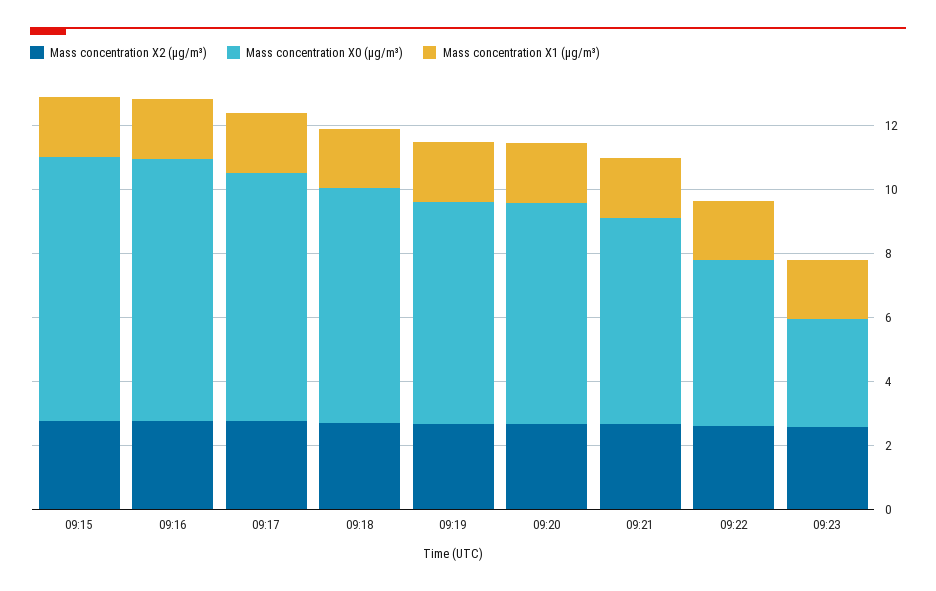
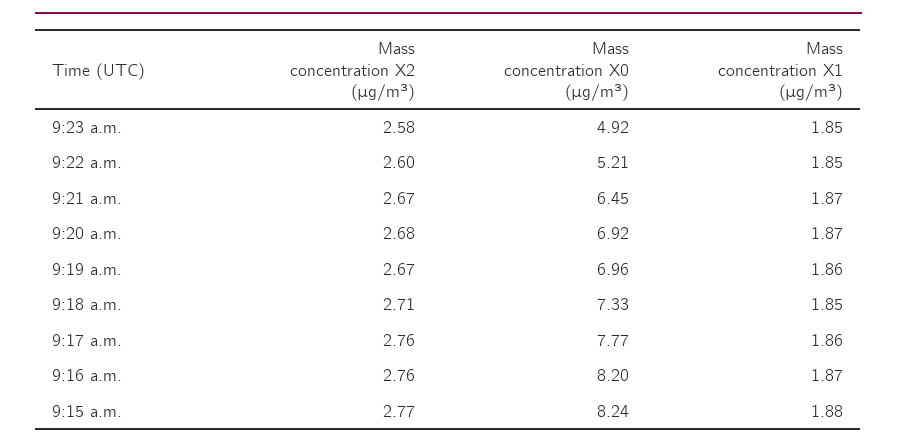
Mass concentration X0 (μg/m³), 09:23: 3.5 -> 4.92

